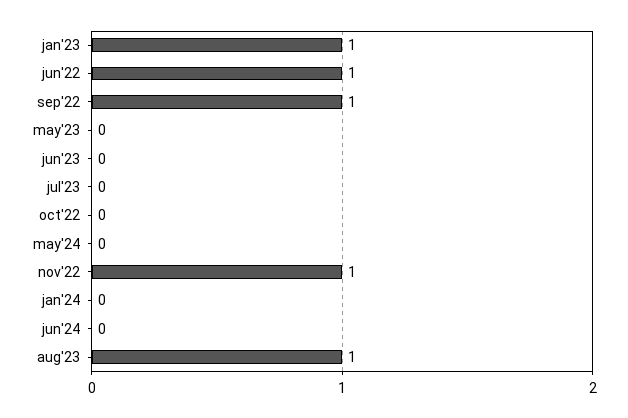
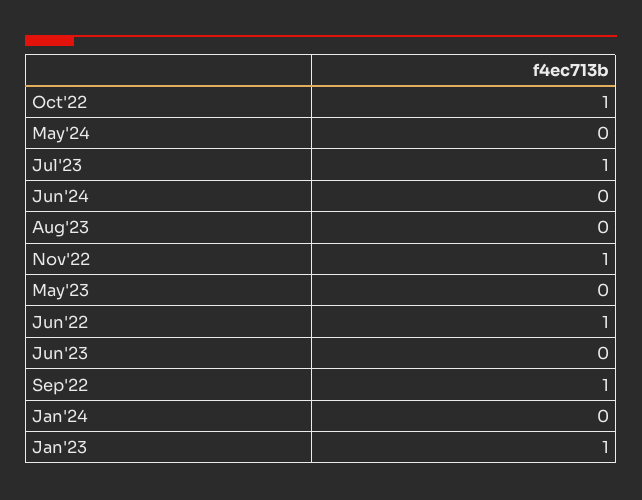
jul'23: 0 -> 1
oct'22: 0 -> 1
aug'23: 1 -> 0

